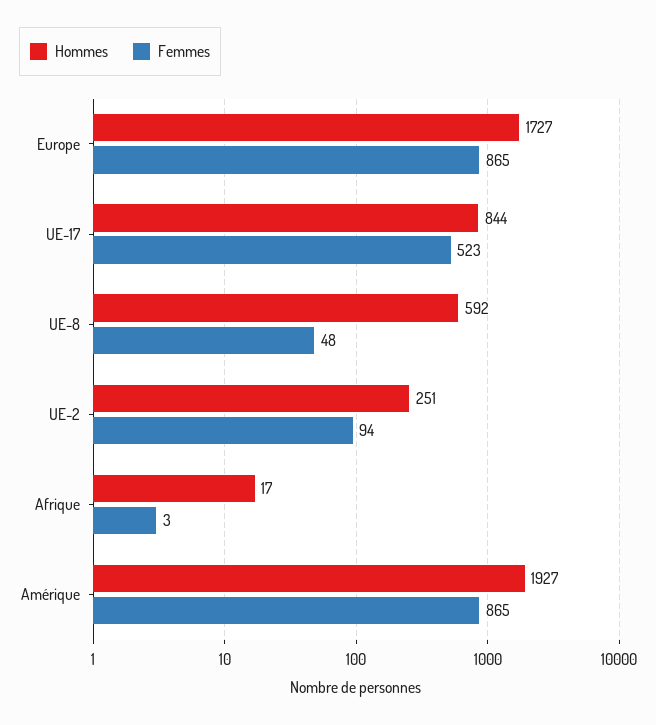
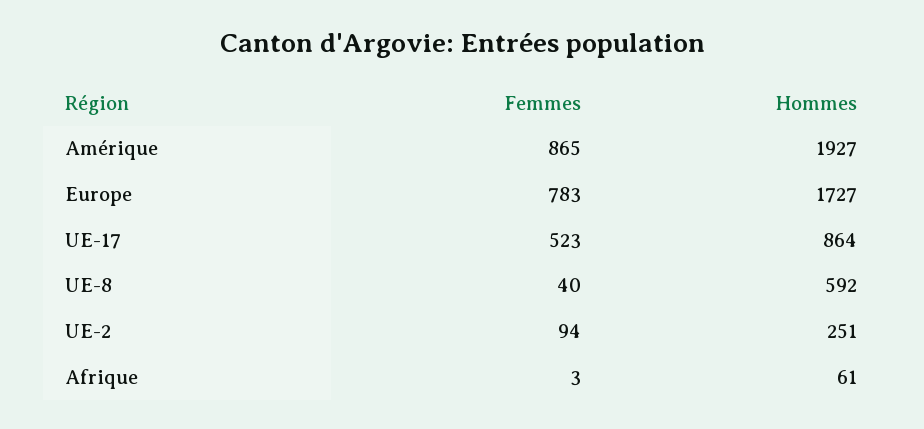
Femmes, Europe: 865 -> 783
Hommes, UE-17: 844 -> 864
Femmes, UE-8: 48 -> 40
Hommes, Afrique: 17 -> 61

